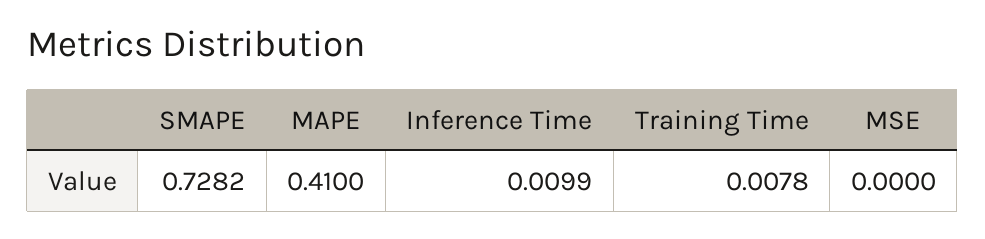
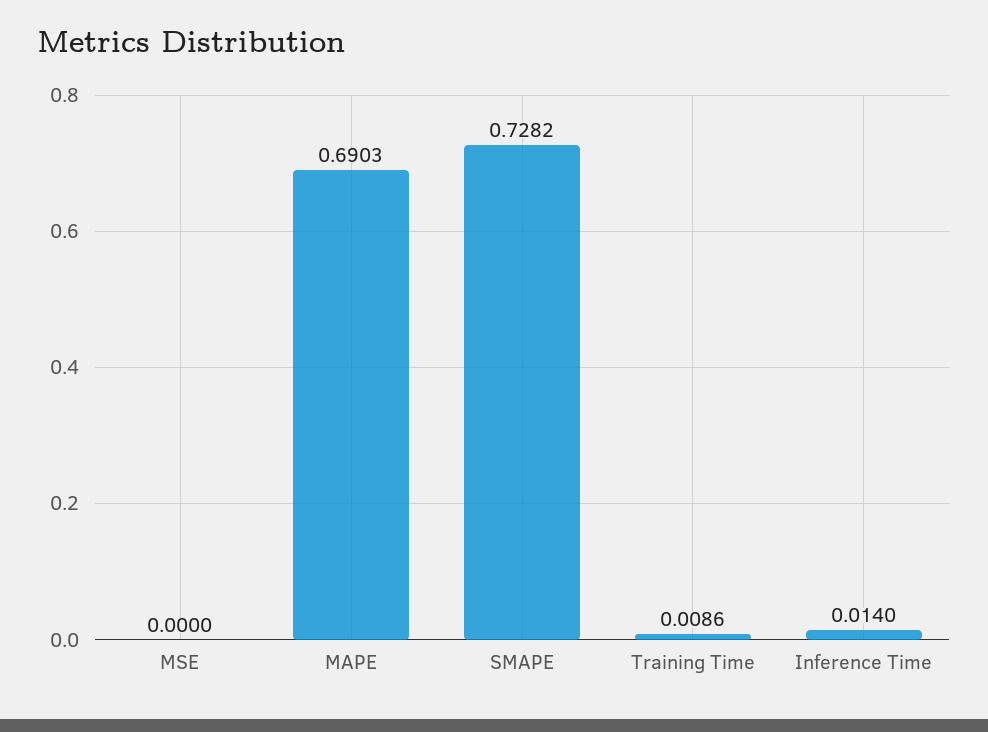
MAPE: 0.41 -> 0.6903
Inference Time: 0.0099 -> 0.014
Training Time: 0.0078 -> 0.0086

